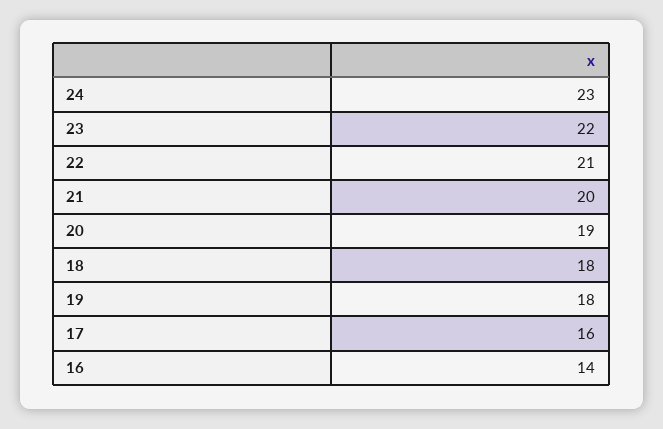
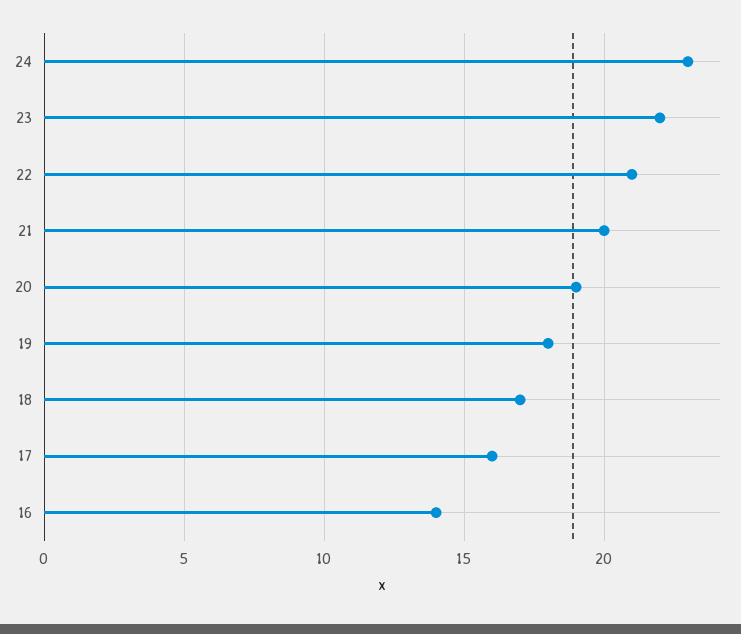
18: 18 -> 17

